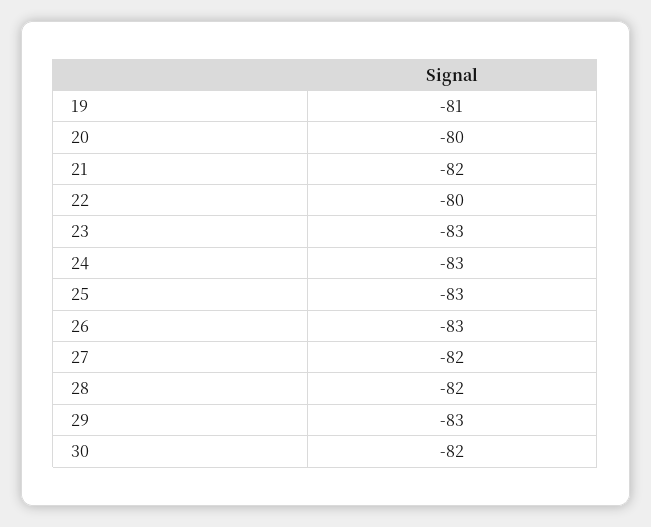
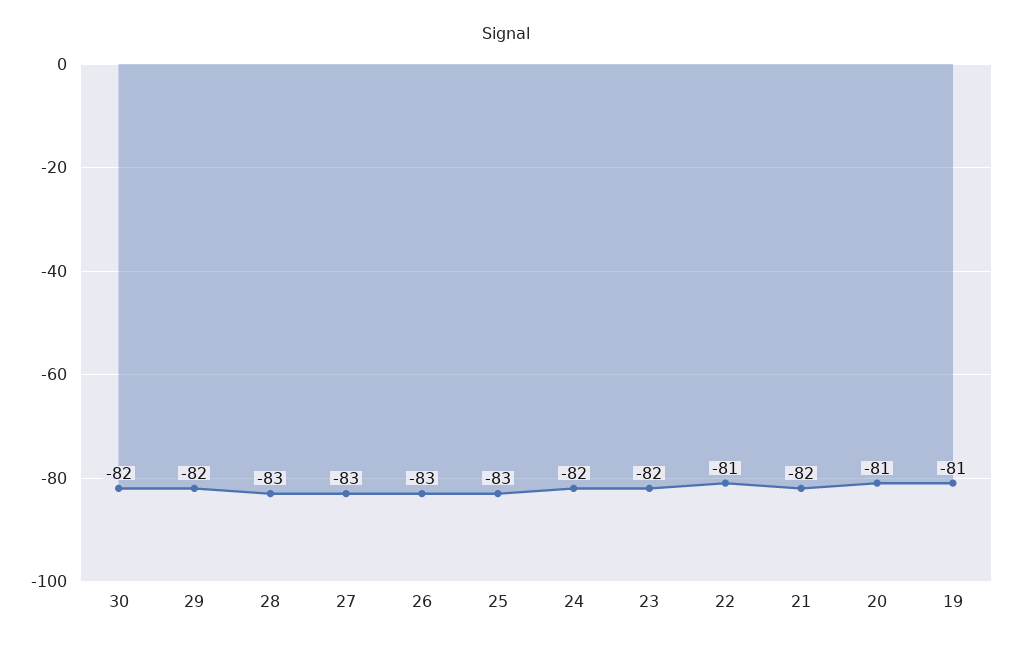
20: -80 -> -81
22: -80 -> -81
23: -83 -> -82
24: -83 -> -82
27: -82 -> -83
28: -82 -> -83
29: -83 -> -82

